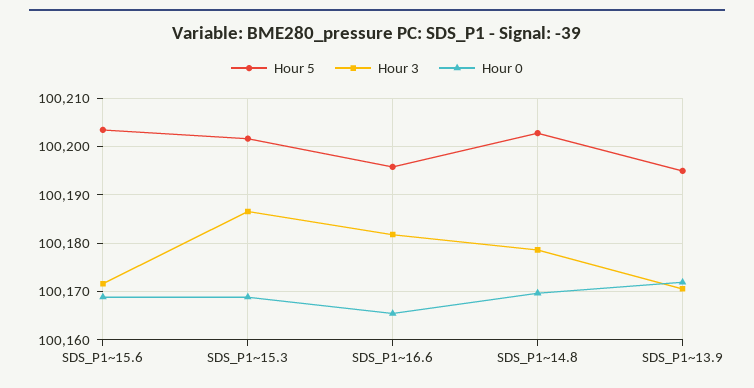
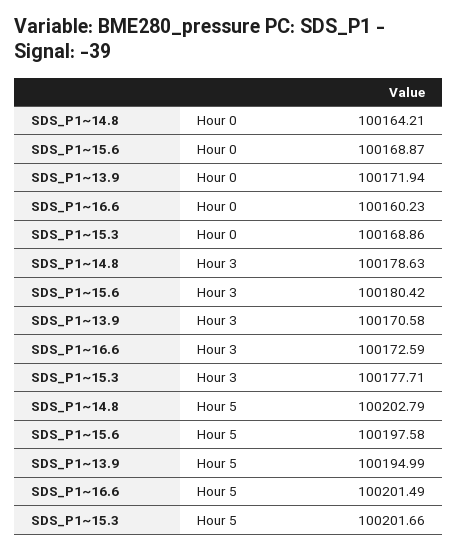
Hour 5, SDS_P1~15.6: 100204 -> 100197.58
Hour 3, SDS_P1~15.6: 100172 -> 100180.42
Hour 3, SDS_P1~15.3: 100186 -> 100177.71
Hour 5, SDS_P1~16.6: 100196 -> 100201.49
Hour 3, SDS_P1~16.6: 100182 -> 100172.59
Hour 0, SDS_P1~16.6: 100166 -> 100160.23
Hour 0, SDS_P1~14.8: 100170 -> 100164.21

